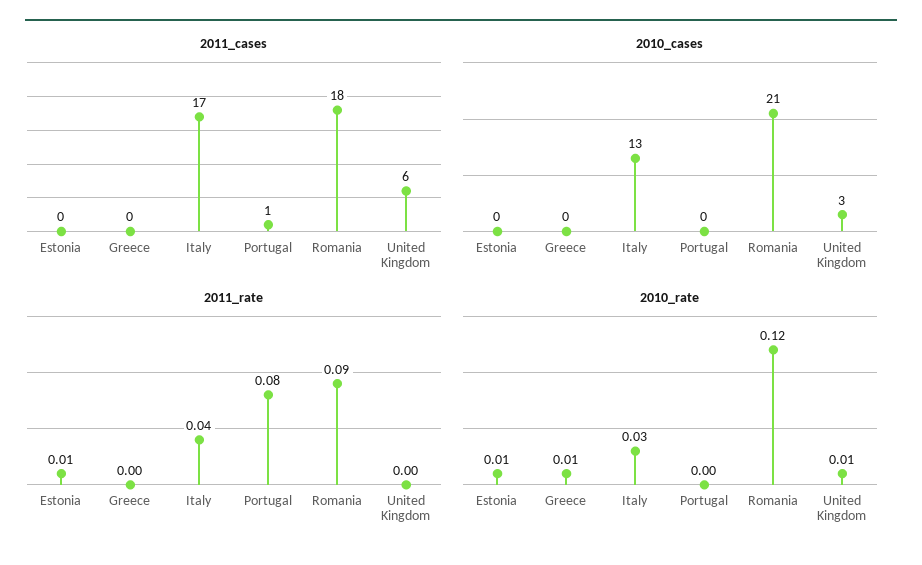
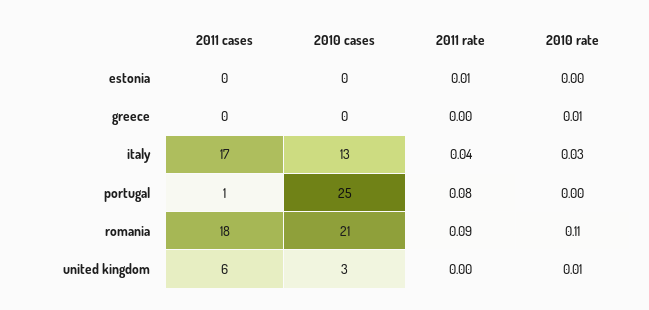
2010_cases, Portugal: 0 -> 25
2010_rate, Estonia: 0.01 -> 0
2010_rate, Romania: 0.12 -> 0.11

